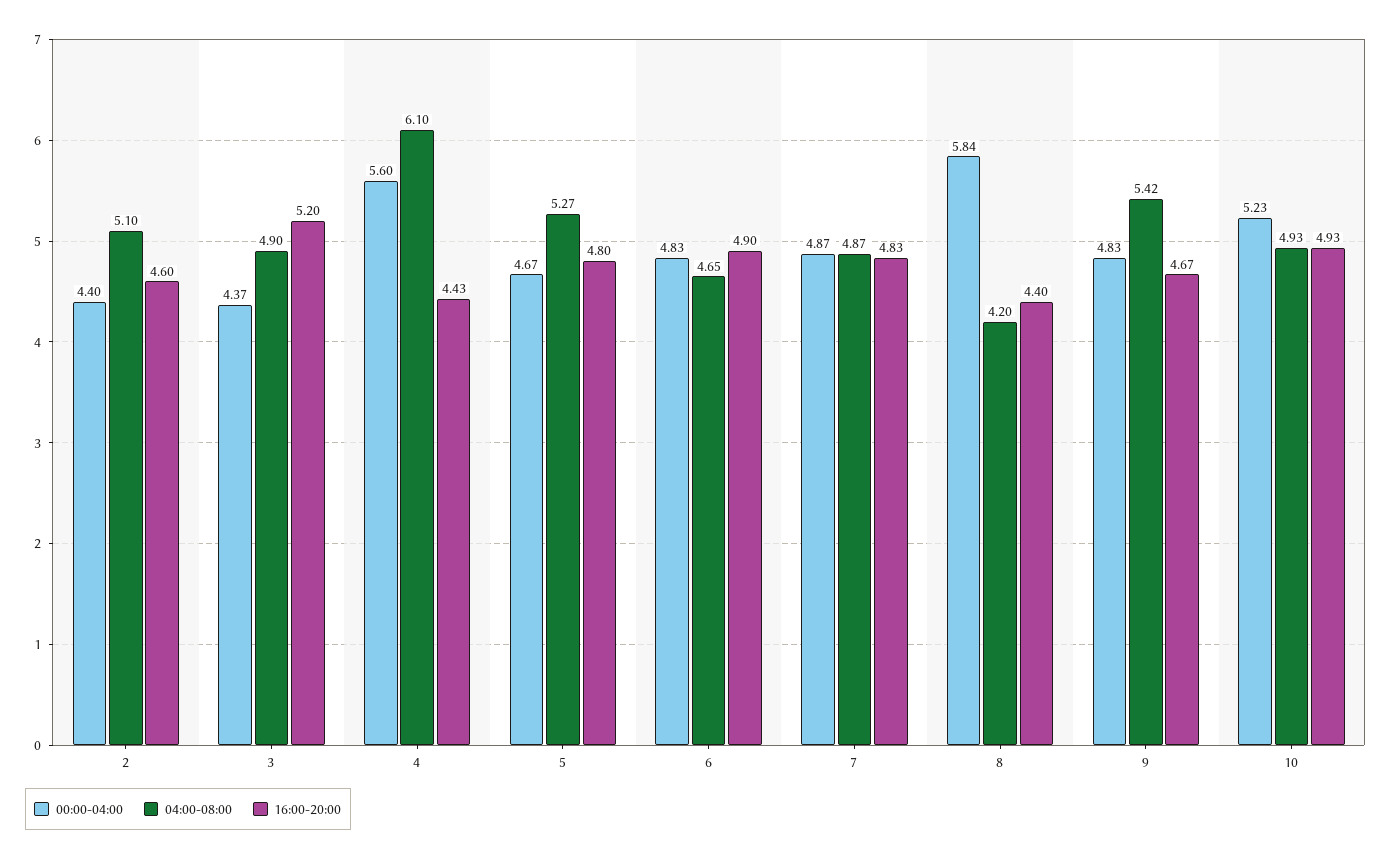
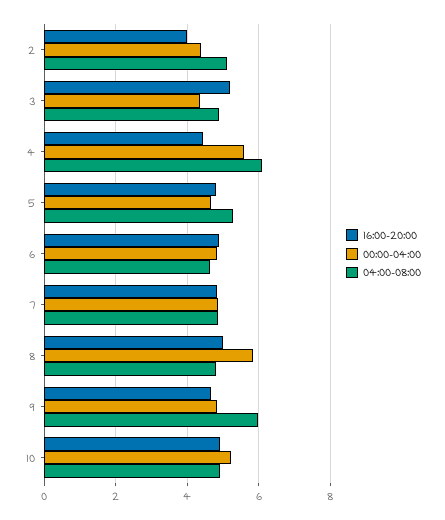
16:00-20:00, 2: 4.6 -> 4
04:00-08:00, 8: 4.2 -> 4.8
16:00-20:00, 8: 4.4 -> 5
04:00-08:00, 9: 5.42 -> 6

